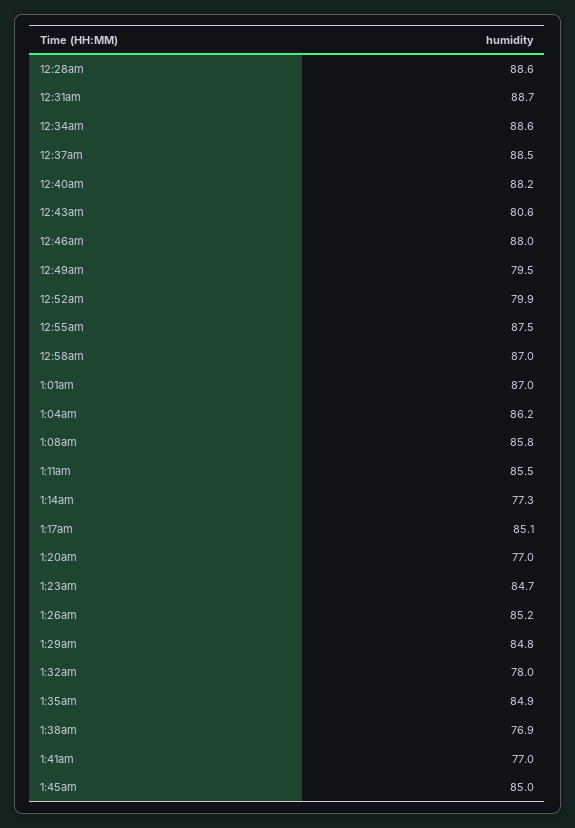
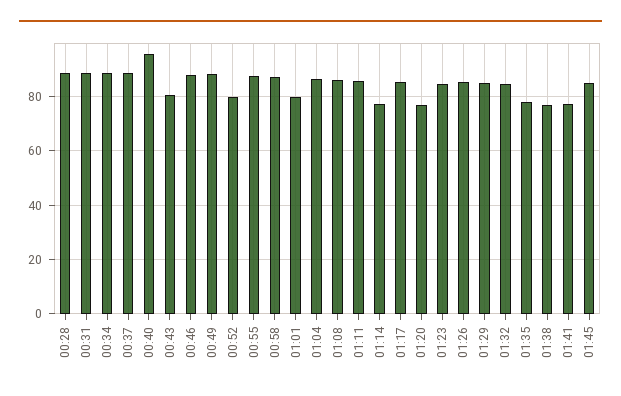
12:40am: 88.2 -> 95
12:49am: 79.5 -> 87.5
1:01am: 87 -> 80
1:32am: 78 -> 85
1:35am: 84.9 -> 77.5

